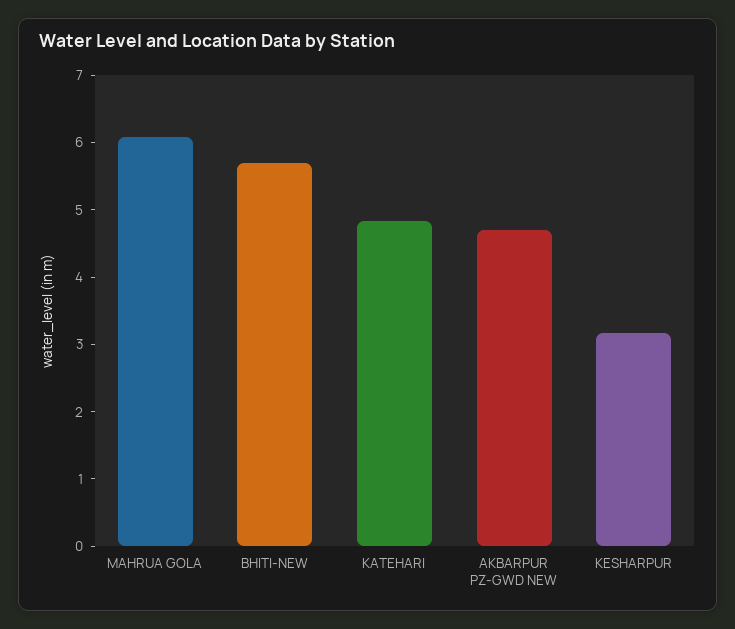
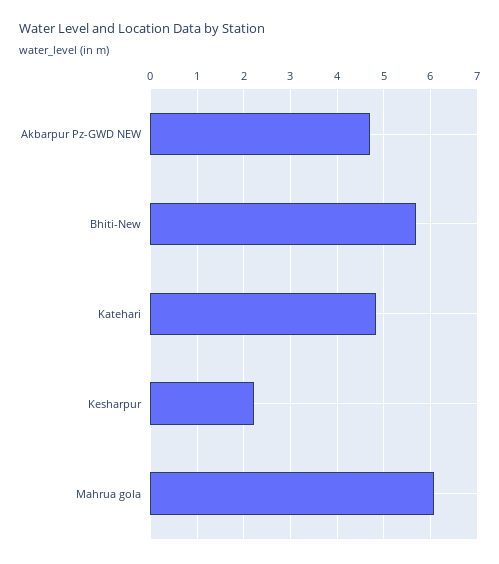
KESHARPUR: 3.2 -> 2.2

